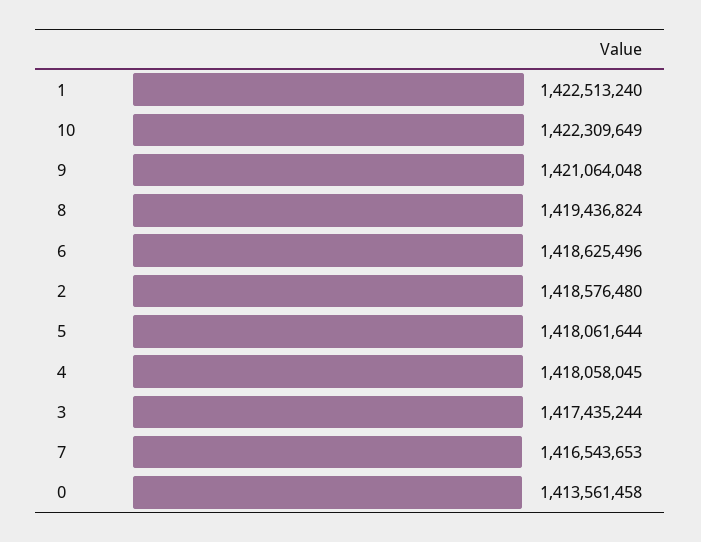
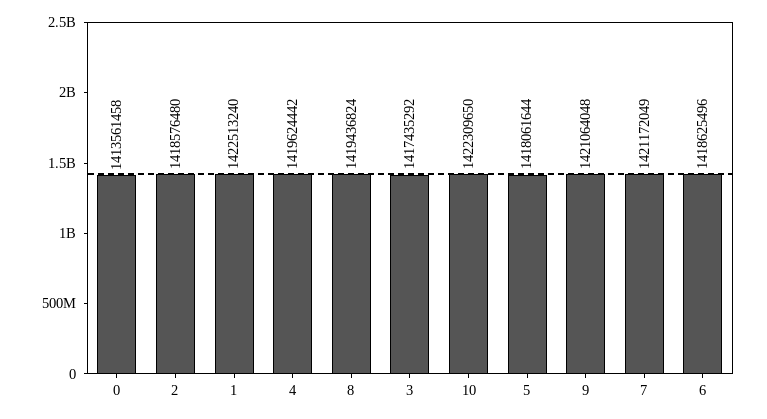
10: 1422309649 -> 1422309650
4: 1418058045 -> 1419624442
3: 1417435244 -> 1417435292
7: 1416543653 -> 1421172049

